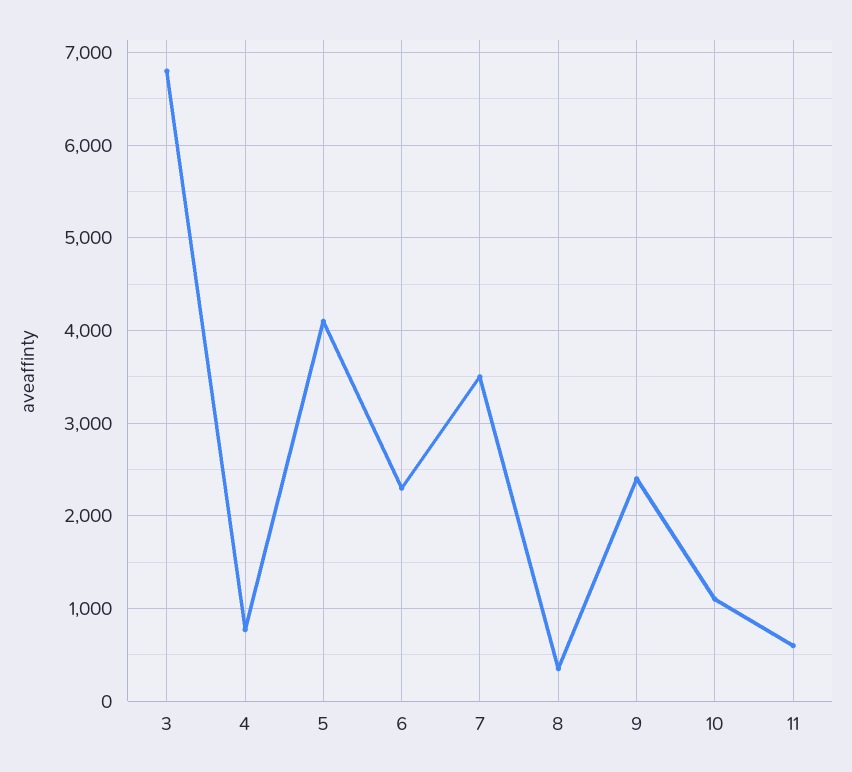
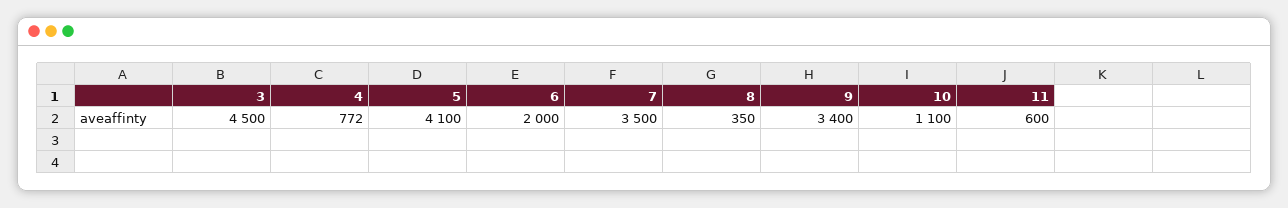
3: 6800 -> 4500
6: 2300 -> 2000
9: 2400 -> 3400

